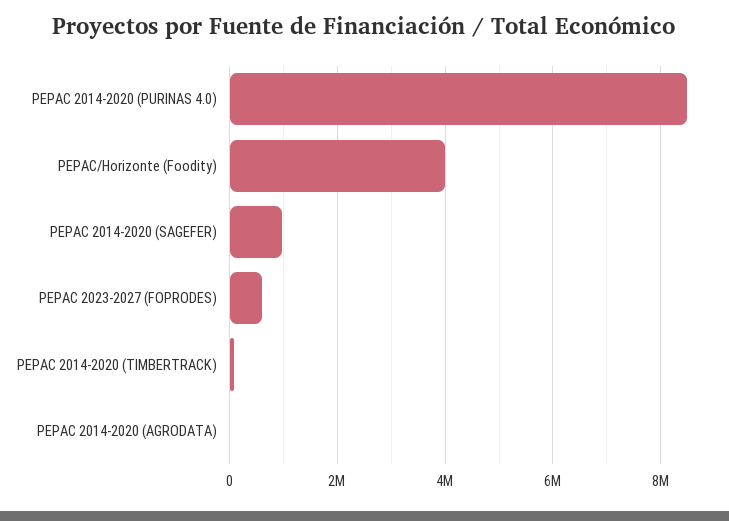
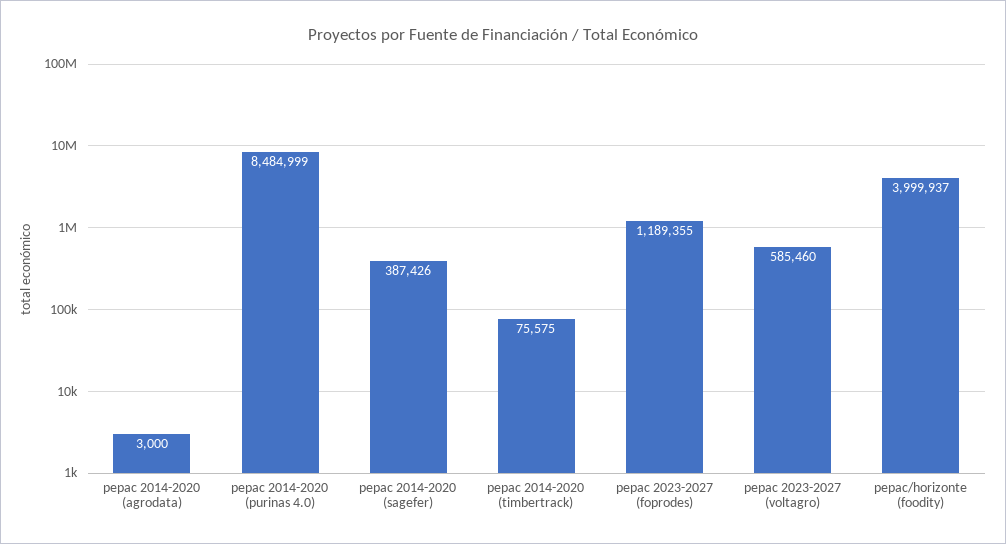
PEPAC 2014-2020 (SAGEFER): 1000000 -> 387426
PEPAC 2023-2027 (FOPRODES): 600000 -> 1189355
pepac 2023-2027 (voltagro): none -> 585460

